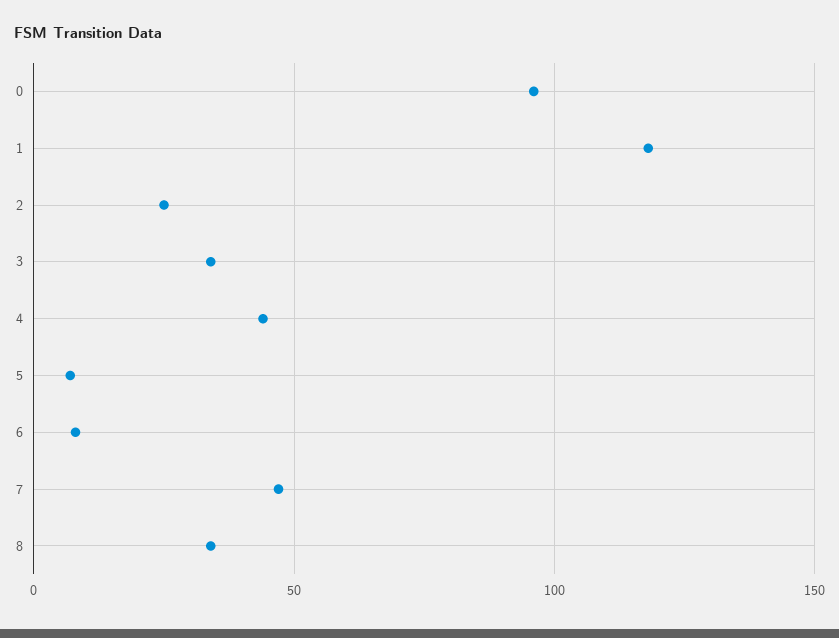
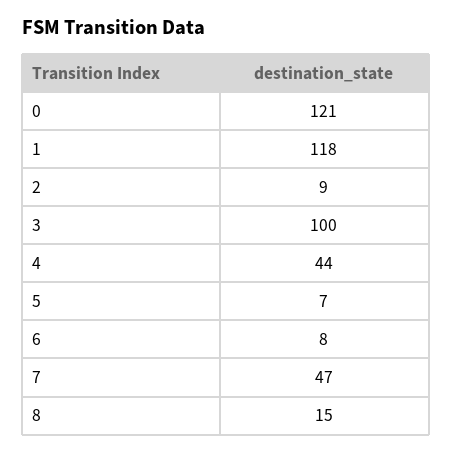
0: 95 -> 121
2: 25 -> 9
3: 35 -> 100
8: 35 -> 15

